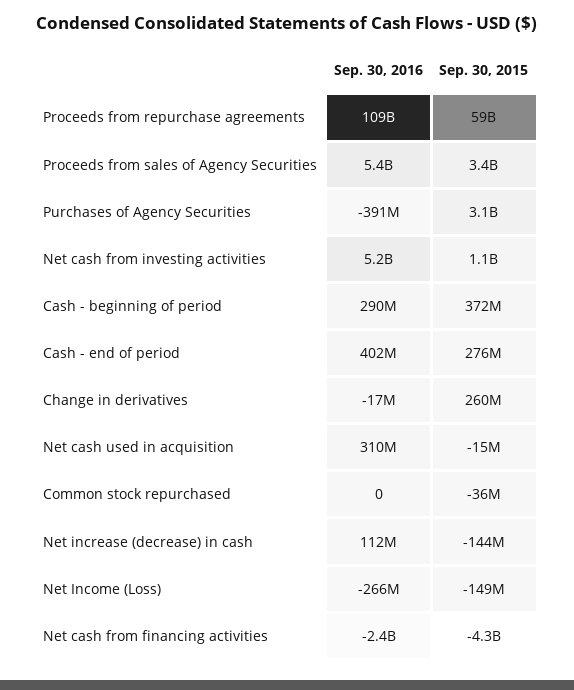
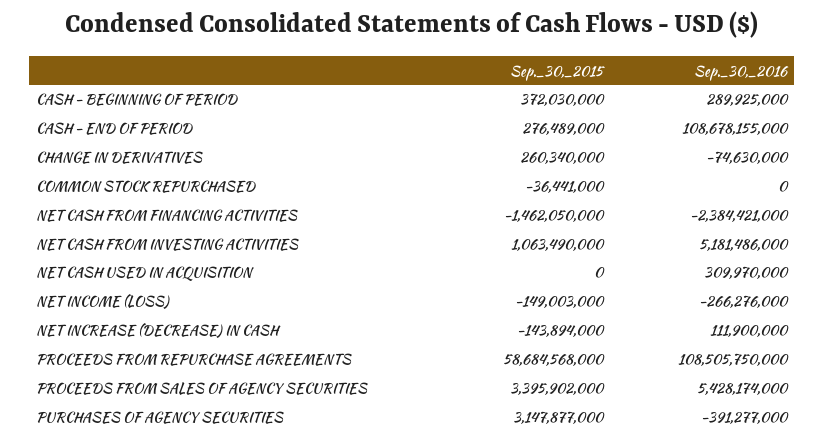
Sep. 30, 2016, Cash - end of period: 402000000 -> 108678155000
Sep. 30, 2016, Change in derivatives: -17000000 -> -74630000
Sep. 30, 2015, Net cash used in acquisition: -15000000 -> 0
Sep. 30, 2015, Net cash from financing activities: -4300000000 -> -1462050000

